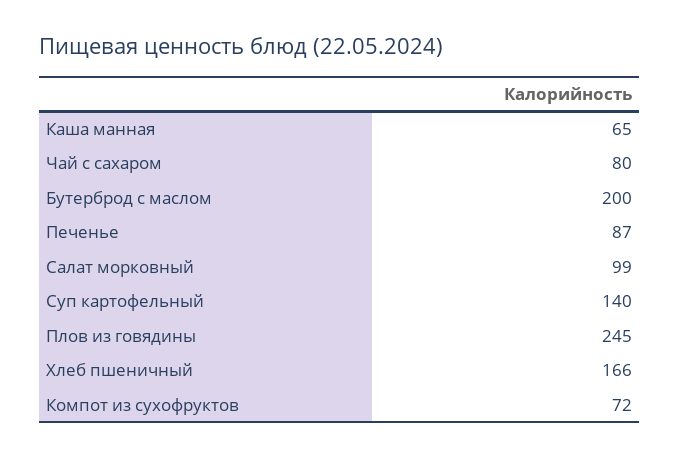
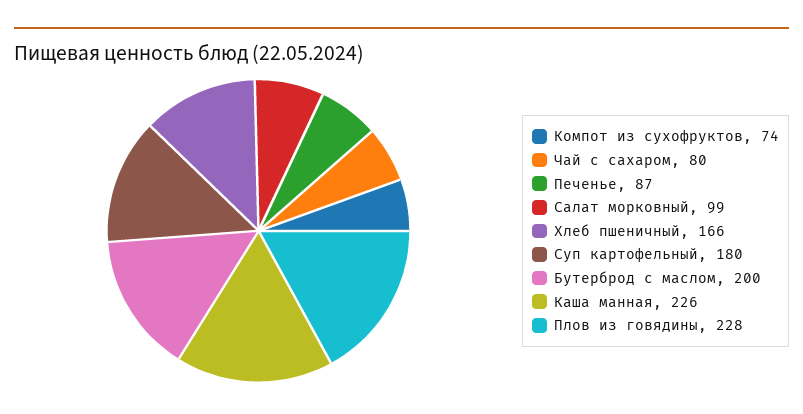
Каша манная: 65 -> 226
Суп картофельный: 140 -> 180
Плов из говядины: 245 -> 228
Компот из сухофруктов: 72 -> 74

